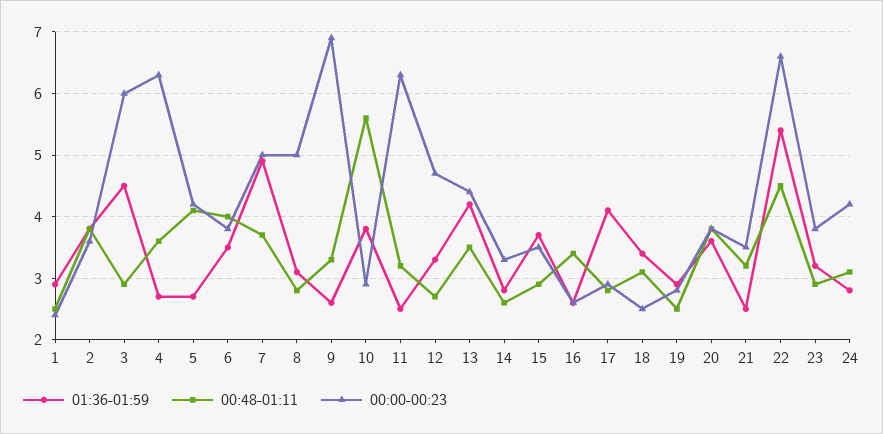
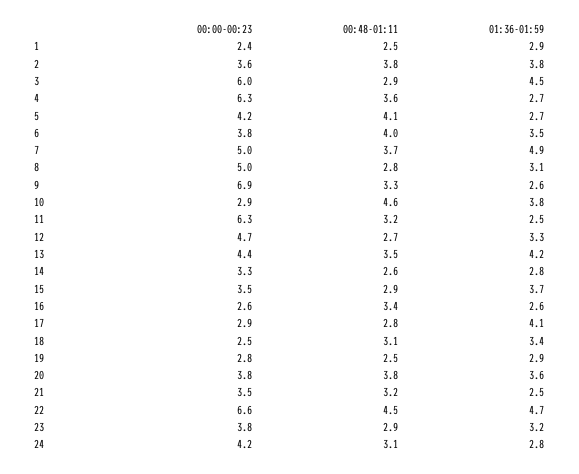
00:48-01:11, 10: 5.6 -> 4.6
01:36-01:59, 22: 5.4 -> 4.7

